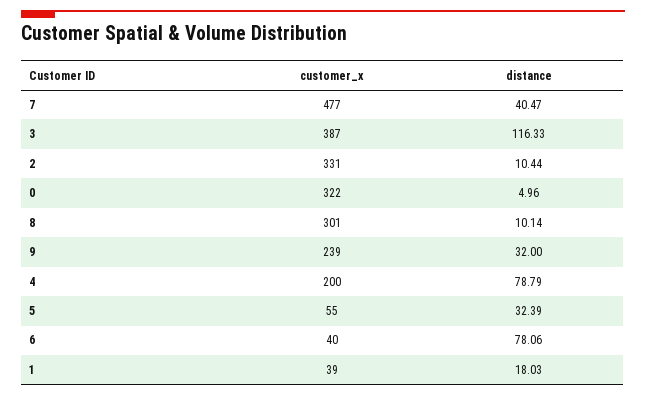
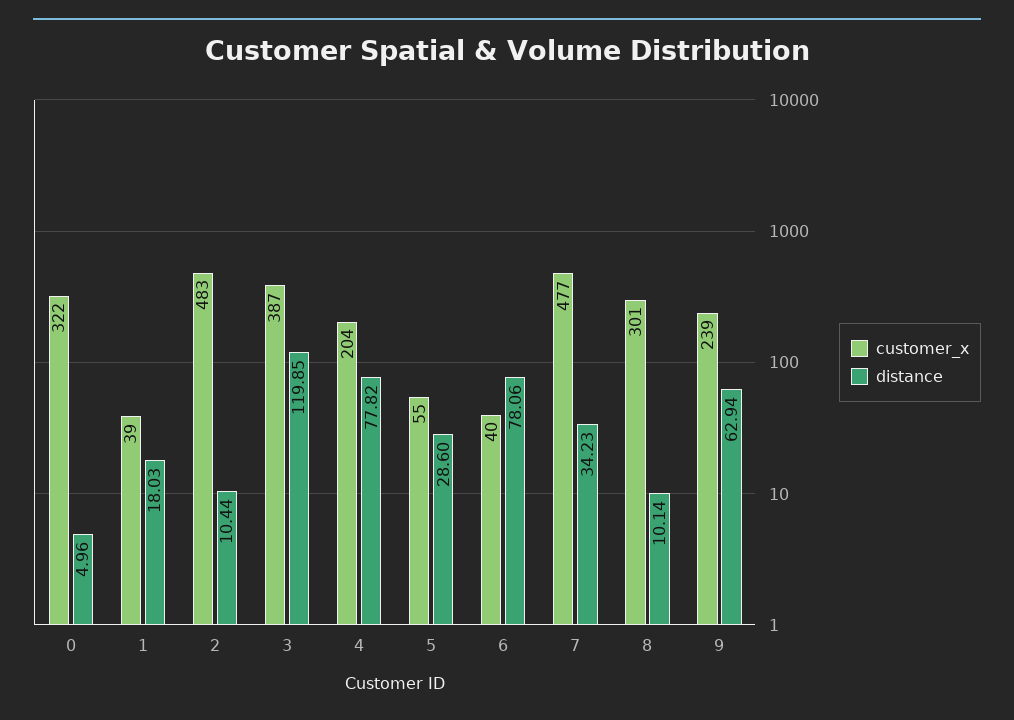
distance, 7: 40.47 -> 34.23
distance, 3: 116.33 -> 119.85
customer_x, 2: 331 -> 483
distance, 9: 32 -> 62.94
customer_x, 4: 200 -> 204
distance, 4: 78.79 -> 77.82
distance, 5: 32.39 -> 28.6

